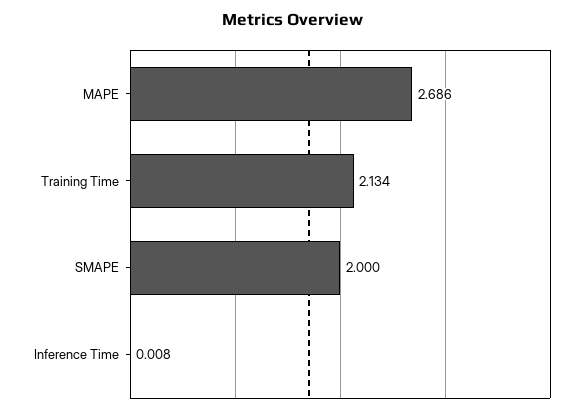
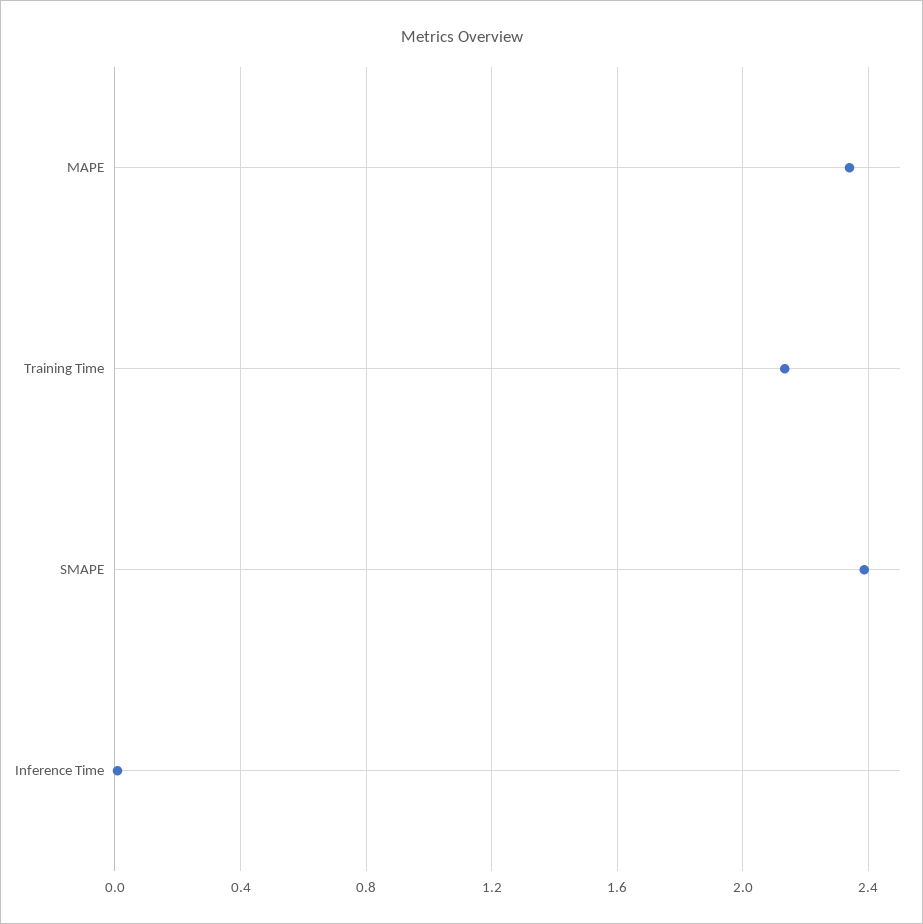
MAPE: 2.686 -> 2.35
SMAPE: 2 -> 2.4

